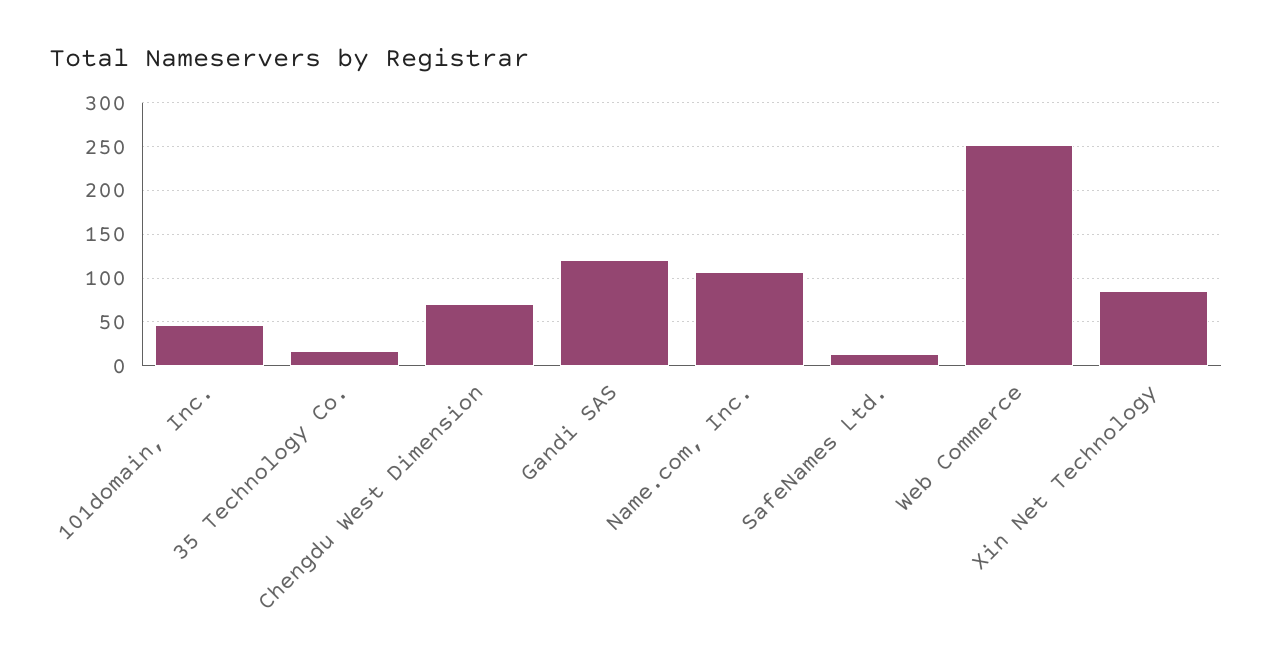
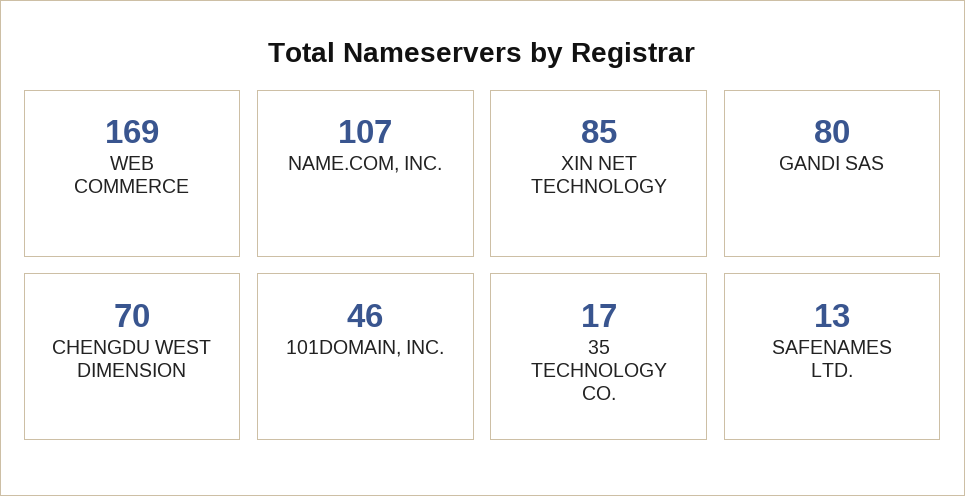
Gandi SAS: 120 -> 80
Web Commerce: 250 -> 169

